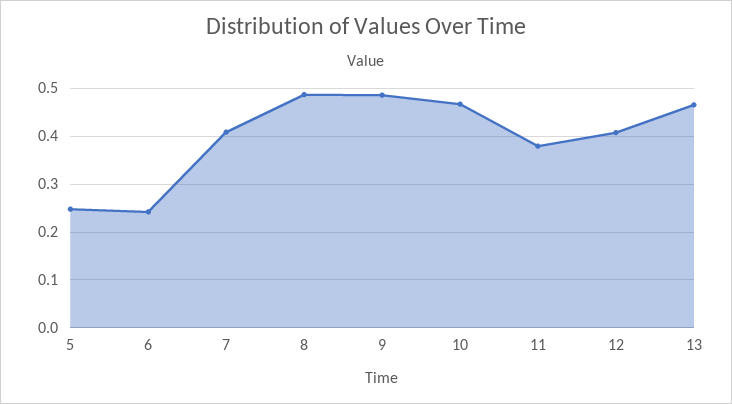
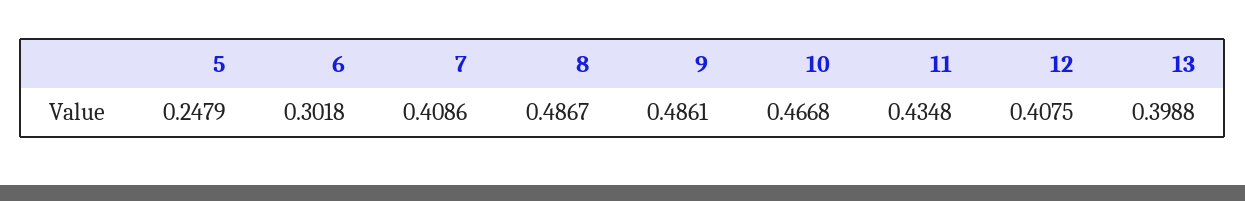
6: 0.24 -> 0.3018
11: 0.38 -> 0.4348
13: 0.46 -> 0.3988

